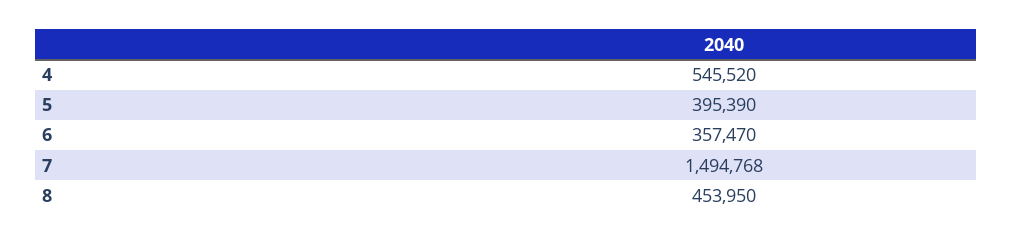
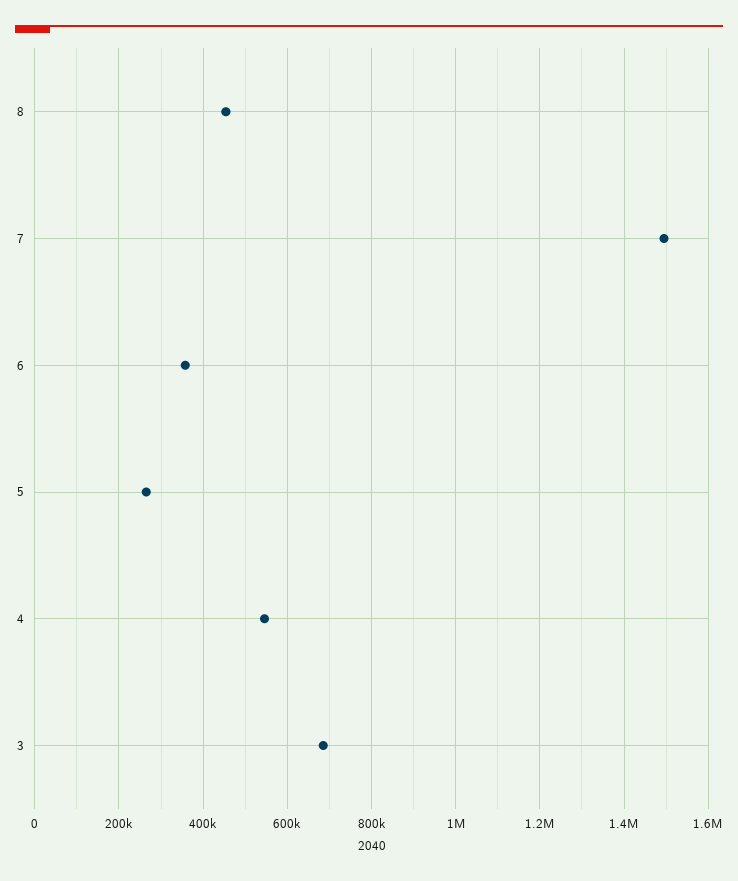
5: 395390 -> 260000
3: none -> 680000

